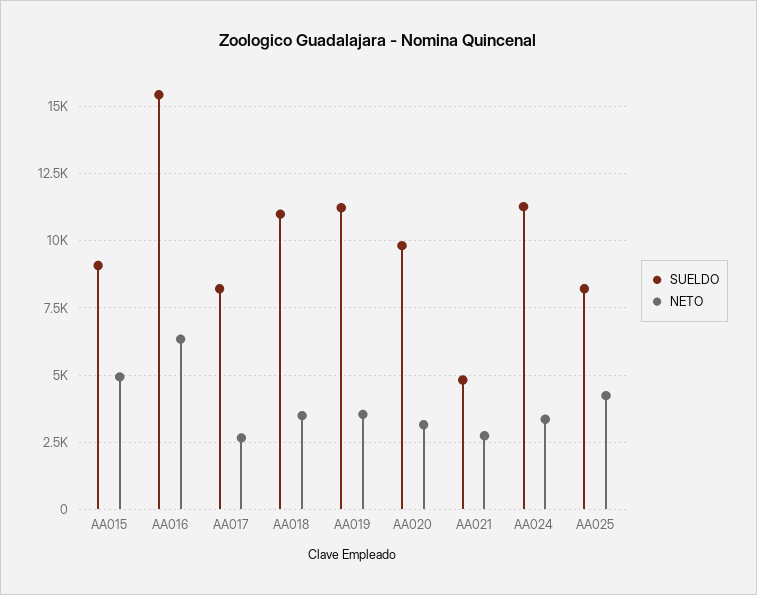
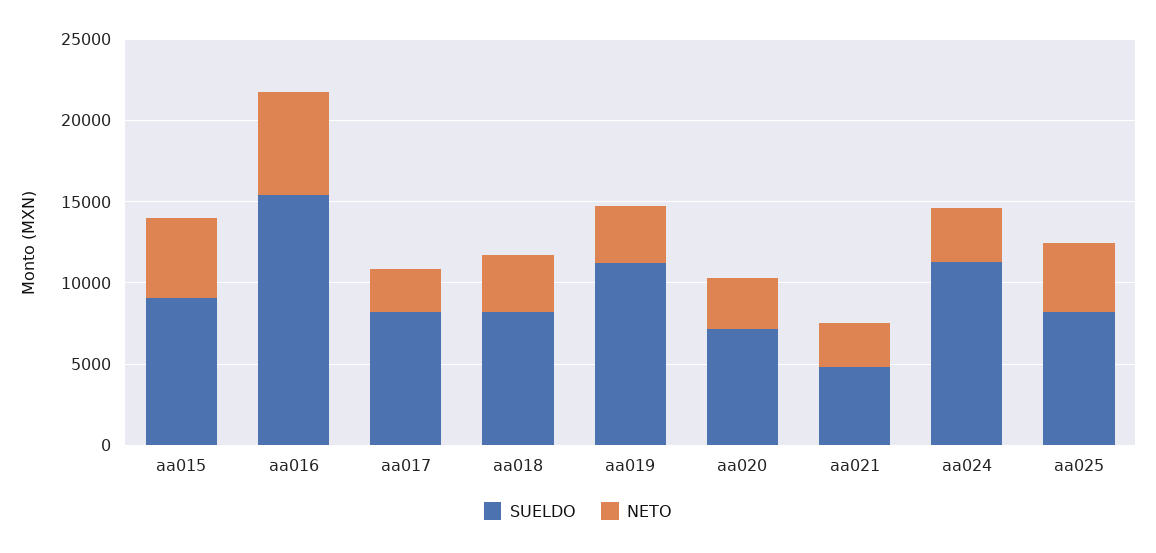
SUELDO, AA018: 11000 -> 8000
SUELDO, AA020: 9750 -> 7000

